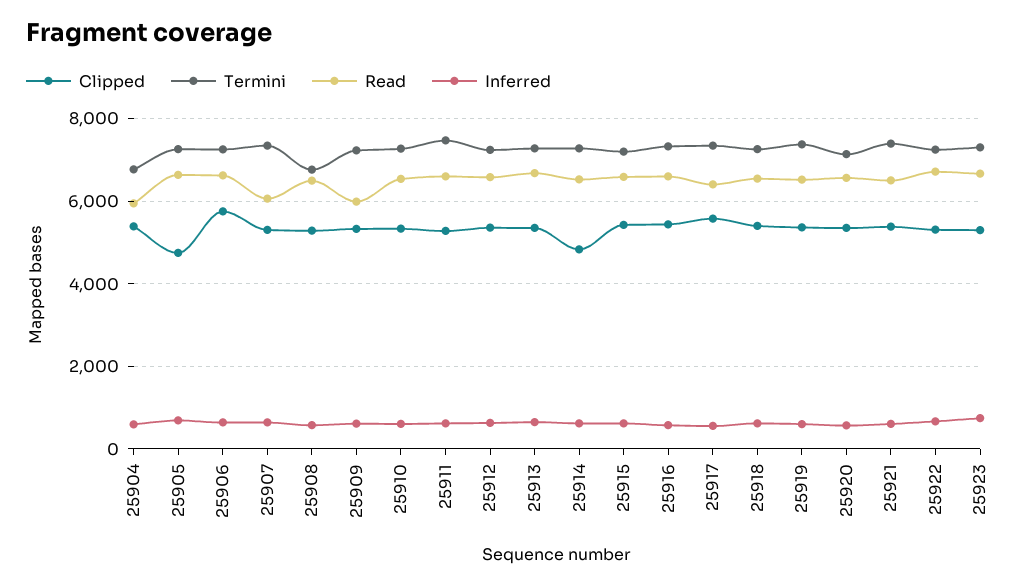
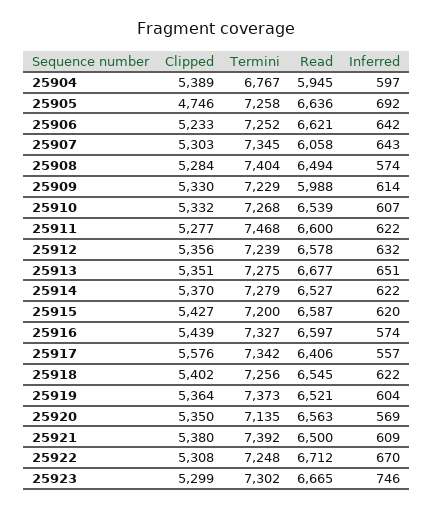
Clipped, 25906: 5800 -> 5233
Termini, 25908: 6800 -> 7404
Clipped, 25914: 4800 -> 5370

